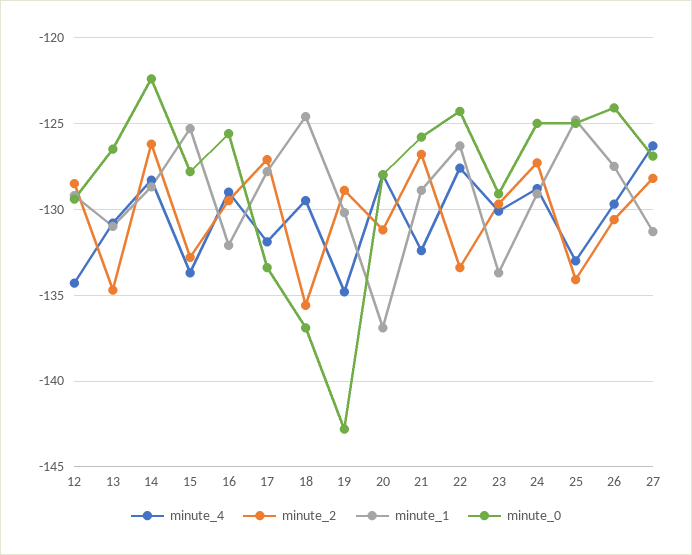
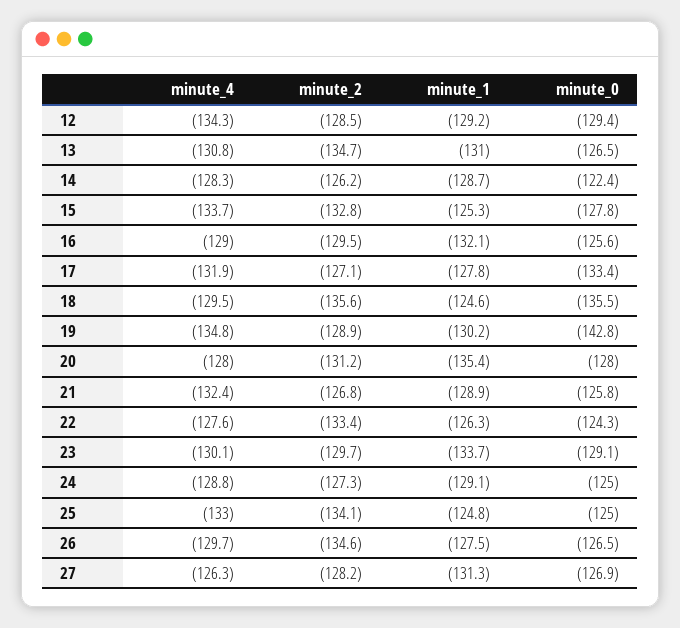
minute_0, 18: -137 -> -135.5
minute_1, 20: -137 -> -135.4
minute_2, 26: -130.5 -> -134.6
minute_0, 26: -124 -> -126.5

